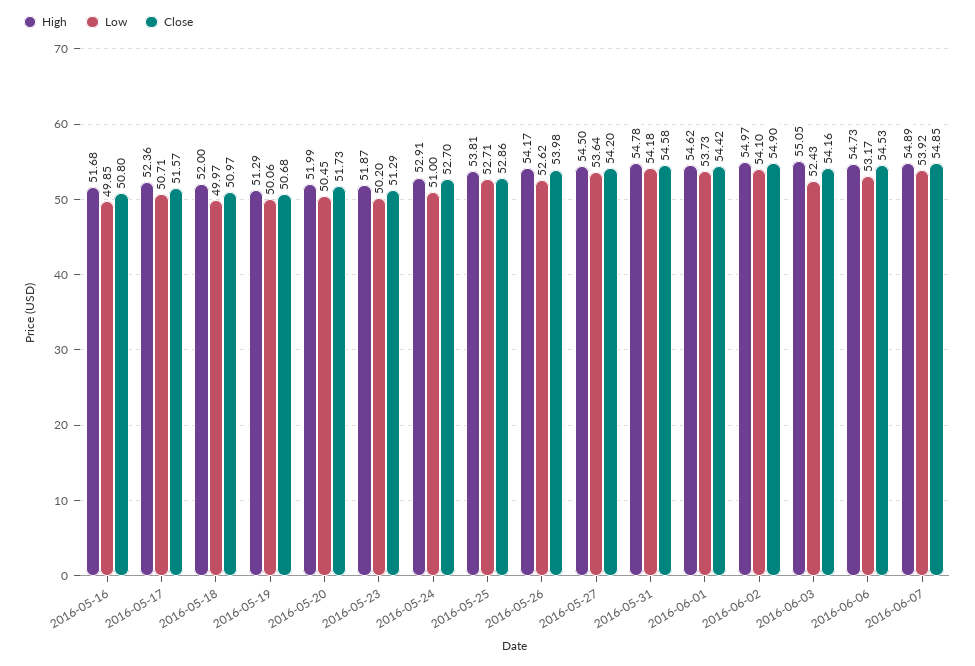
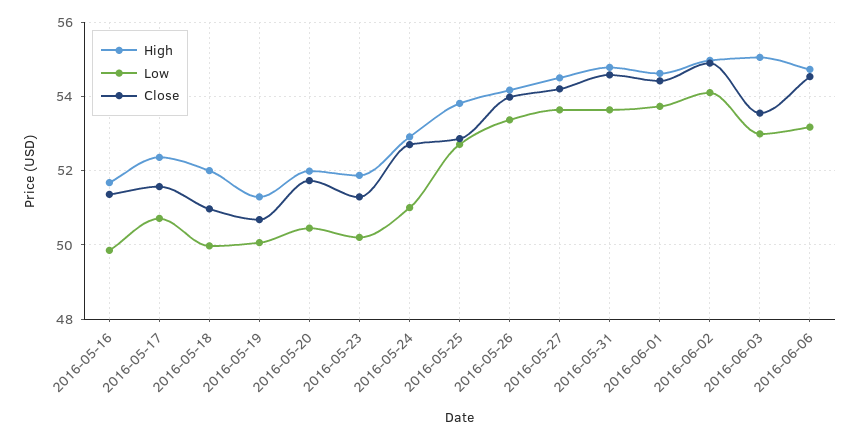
Close, 2016-05-16: 50.8 -> 51.4
Low, 2016-05-26: 52.62 -> 53.4
Low, 2016-05-31: 54.18 -> 53.6
Low, 2016-06-03: 52.43 -> 53
Close, 2016-06-03: 54.16 -> 53.6
High, 2016-06-07: 54.89 -> none
Low, 2016-06-07: 53.92 -> none
Close, 2016-06-07: 54.85 -> none

